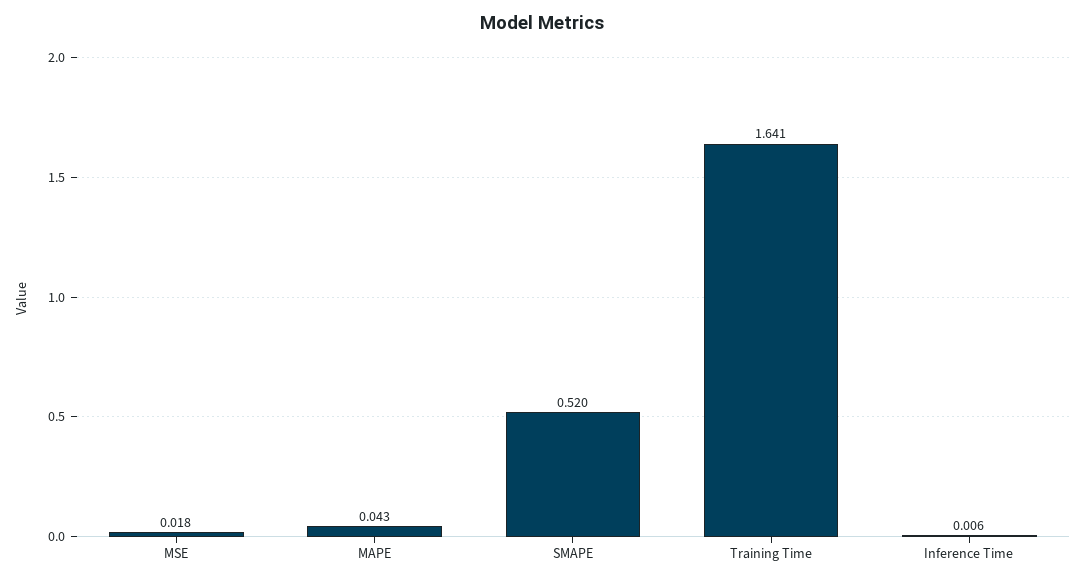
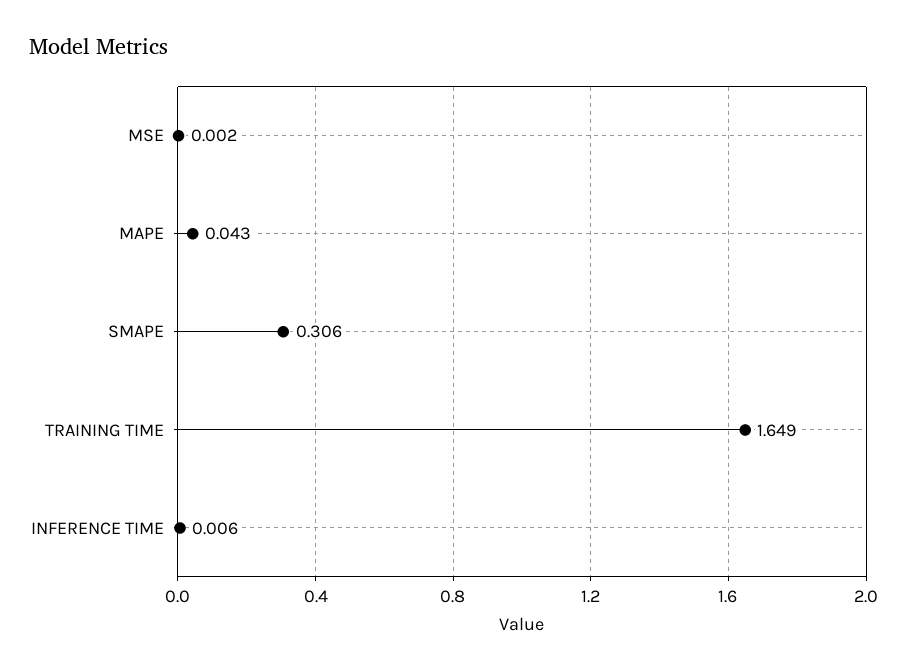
MSE: 0.018 -> 0.002
SMAPE: 0.52 -> 0.306
Training Time: 1.641 -> 1.649

